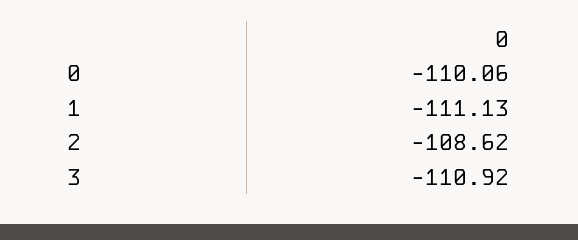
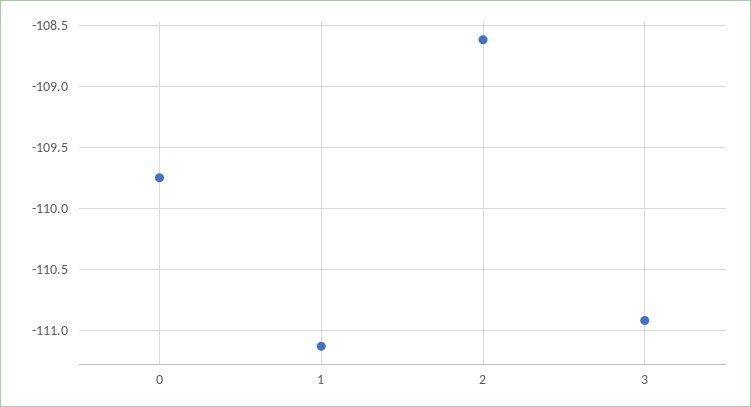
0: -110.06 -> -109.75

